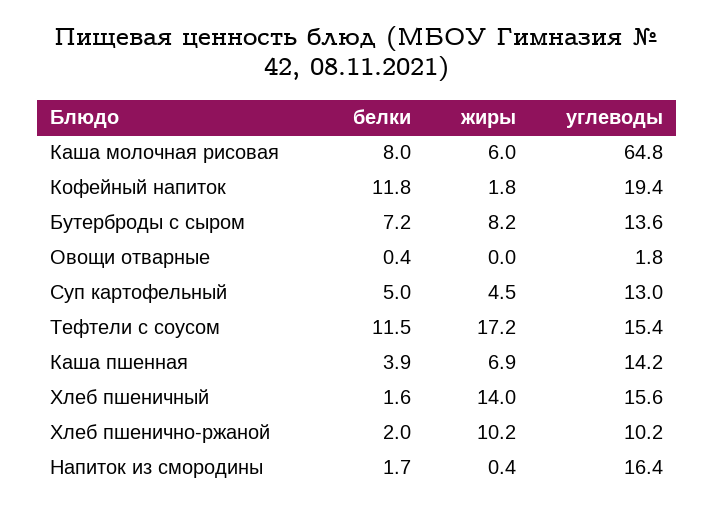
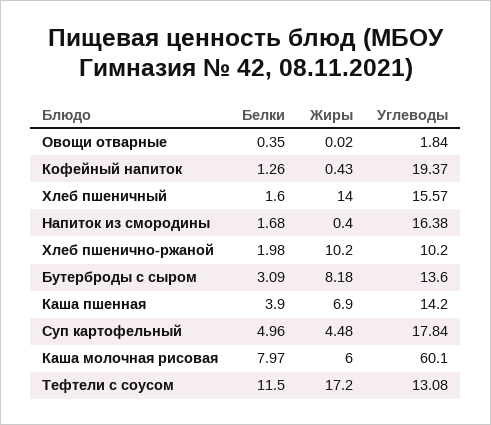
углеводы, Каша молочная рисовая: 64.8 -> 60.1
белки, Кофейный напиток: 11.8 -> 1.26
жиры, Кофейный напиток: 1.8 -> 0.43
белки, Бутерброды с сыром: 7.2 -> 3.09
углеводы, Суп картофельный: 13 -> 17.84
углеводы, Тефтели с соусом: 15.4 -> 13.08

